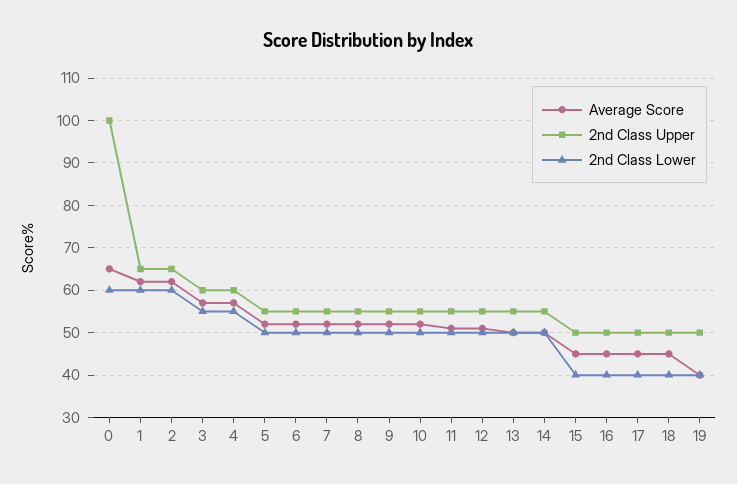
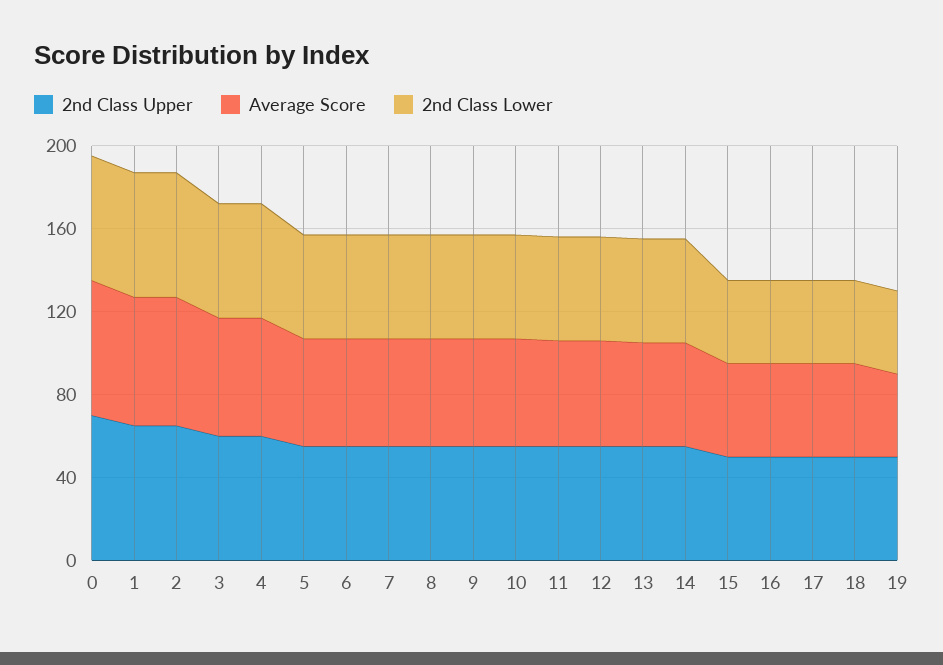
2nd Class Upper, 0: 100 -> 70

